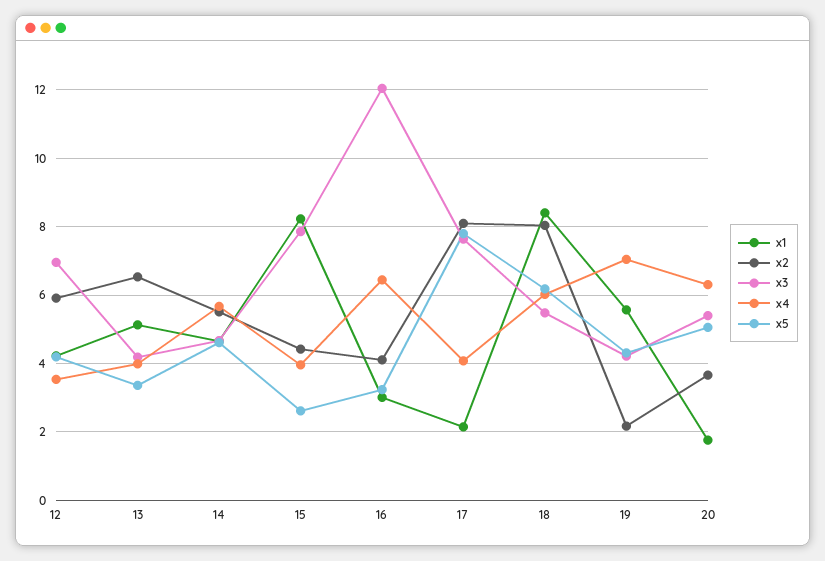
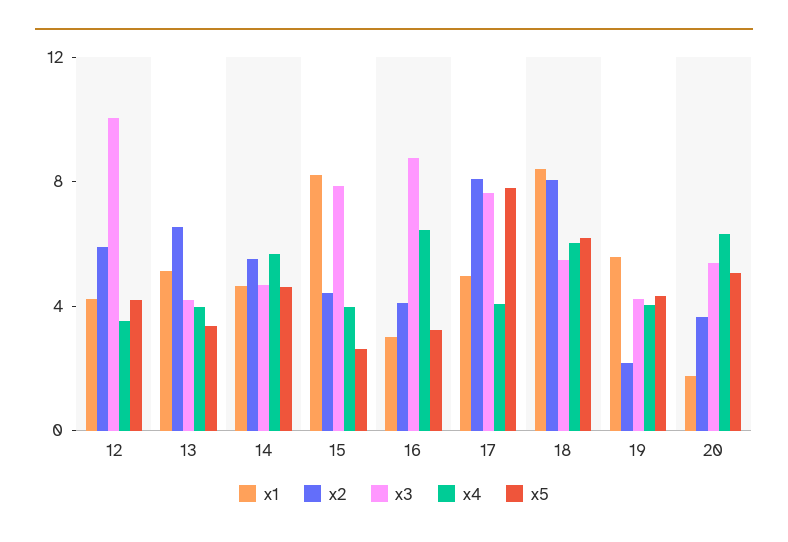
x3, 12: 7 -> 10
x3, 16: 12 -> 9
x1, 17: 2.2 -> 5
x4, 19: 7 -> 4

